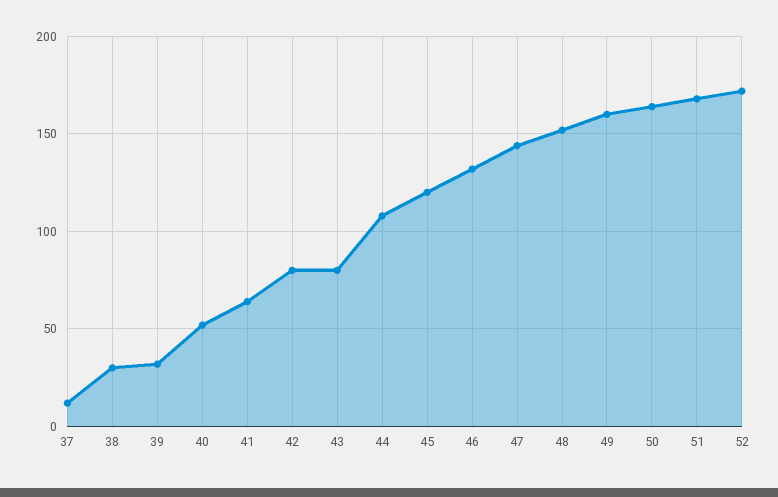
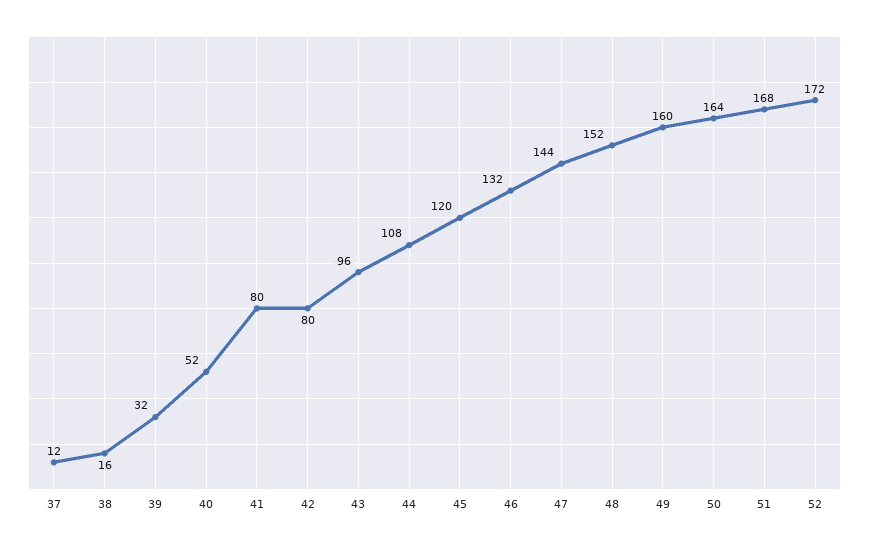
38: 30 -> 16
41: 65 -> 80
43: 80 -> 96

